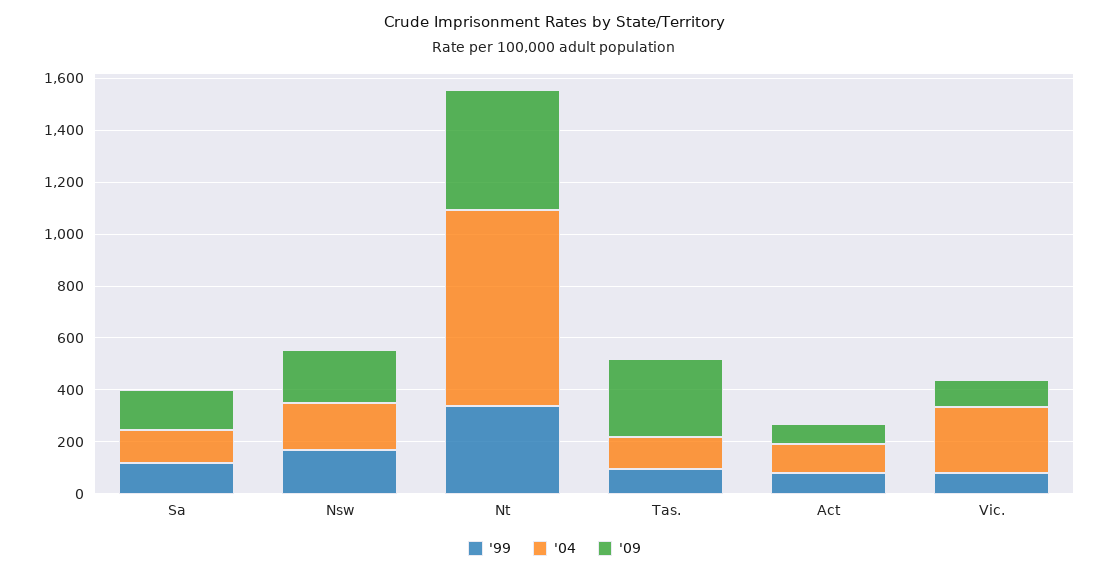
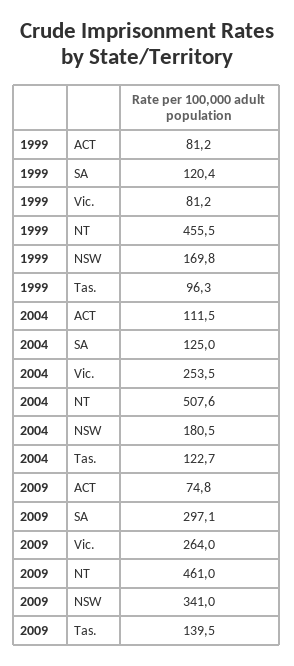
'09, Sa: 150 -> 297.1
'09, Nsw: 200 -> 341
'99, Nt: 350 -> 455.5
'04, Nt: 750 -> 507.6
'09, Tas.: 300 -> 139.5
'09, Vic.: 100 -> 264

